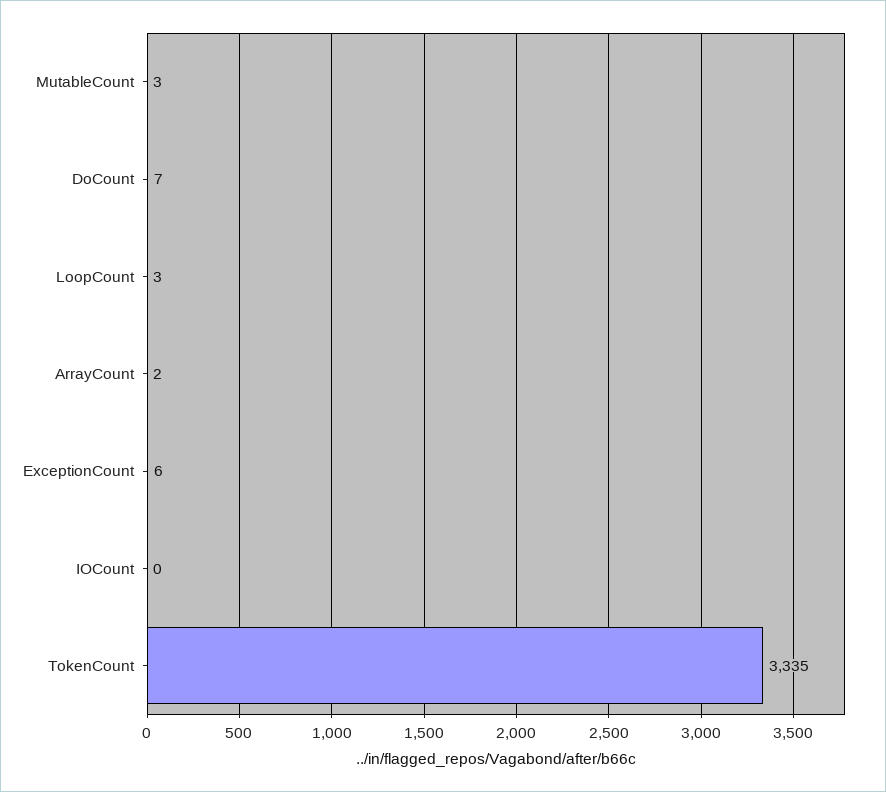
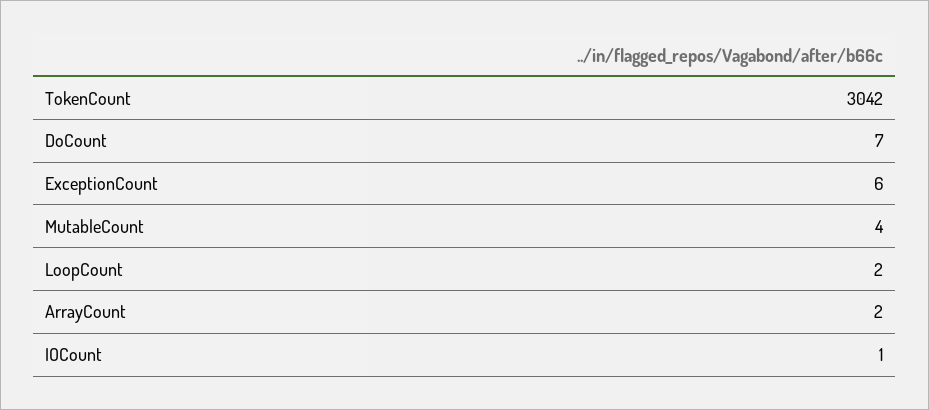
MutableCount: 3 -> 4
LoopCount: 3 -> 2
IOCount: 0 -> 1
TokenCount: 3335 -> 3042

